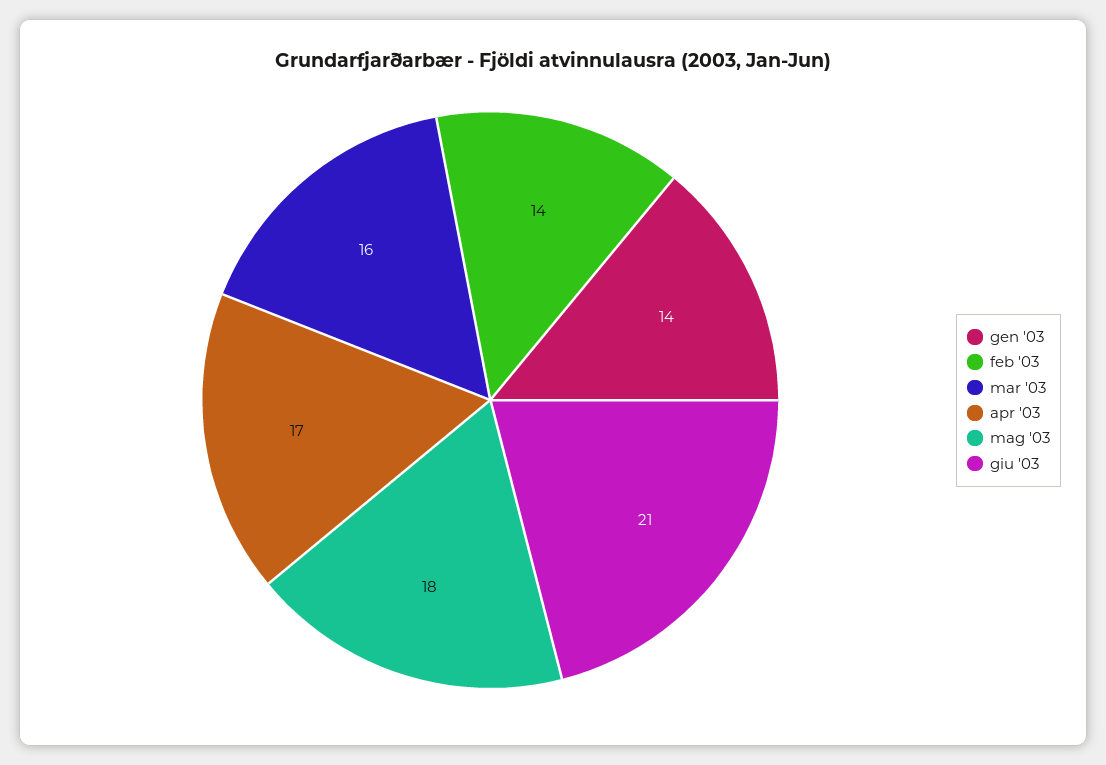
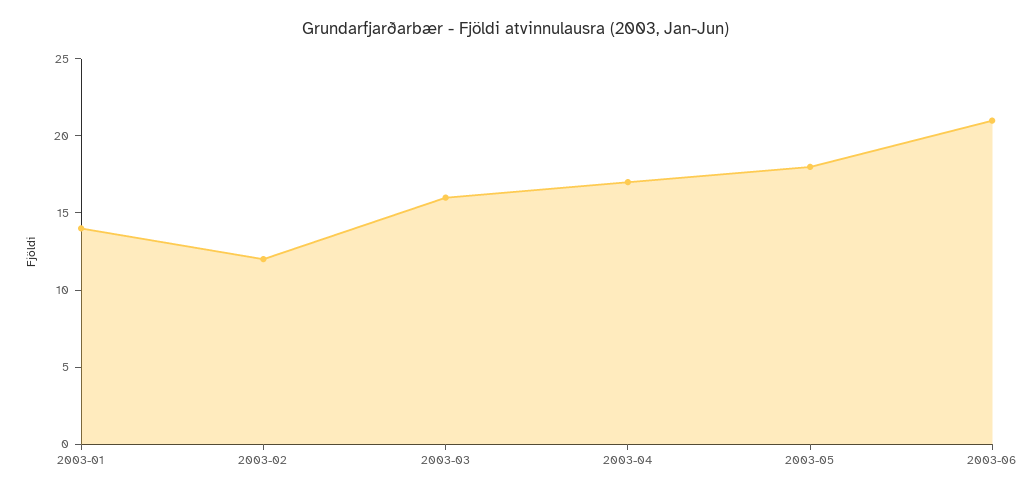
feb '03: 14 -> 12

